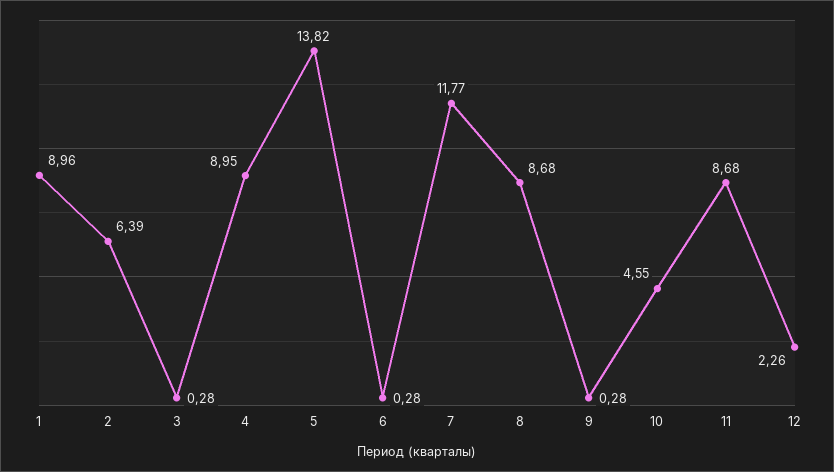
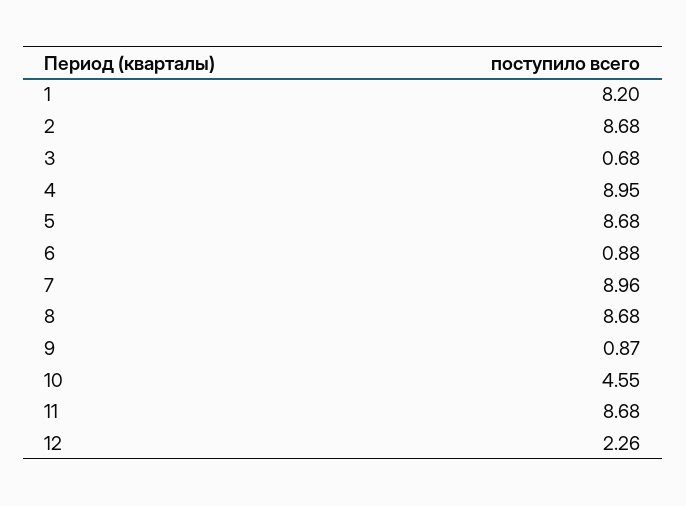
1: 8.96 -> 8.2
2: 6.39 -> 8.68
3: 0.28 -> 0.68
5: 13.82 -> 8.68
6: 0.28 -> 0.88
7: 11.77 -> 8.96
9: 0.28 -> 0.87

